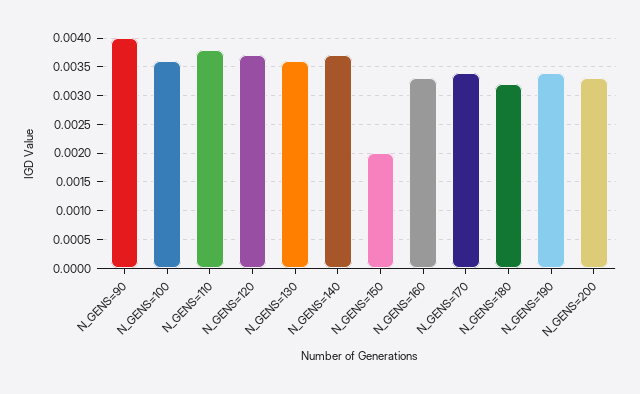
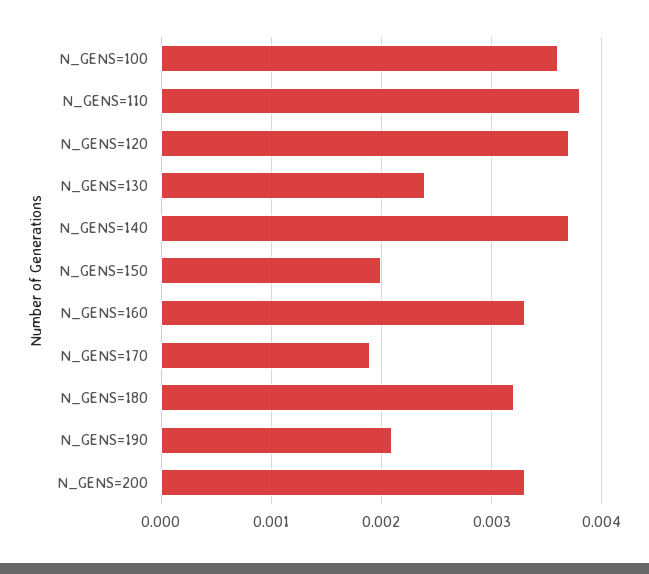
N_GENS=90: 0.004 -> none
N_GENS=130: 0.0035 -> 0.0024
N_GENS=170: 0.0035 -> 0.0019
N_GENS=190: 0.0035 -> 0.0021

